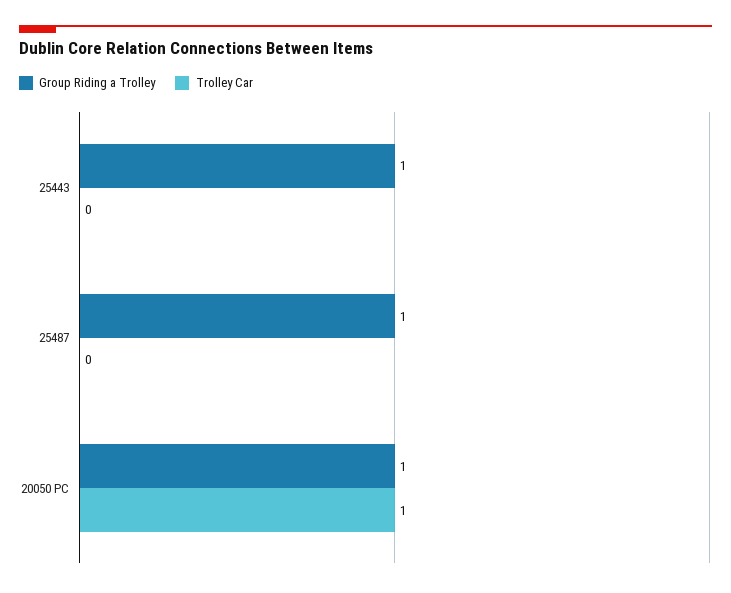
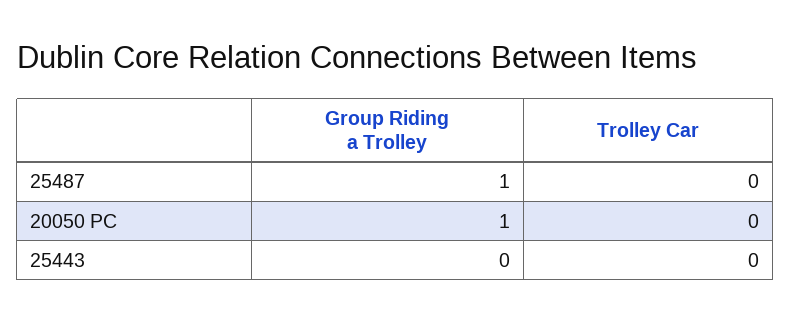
Group Riding a Trolley, 25443: 1 -> 0
Trolley Car, 20050 PC: 1 -> 0

